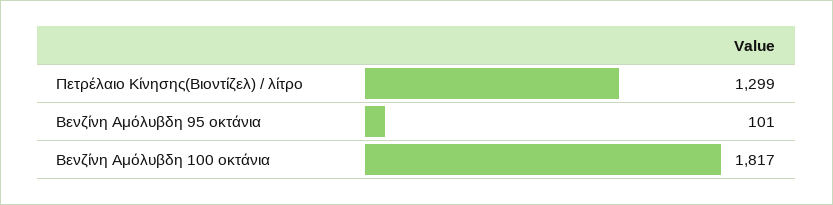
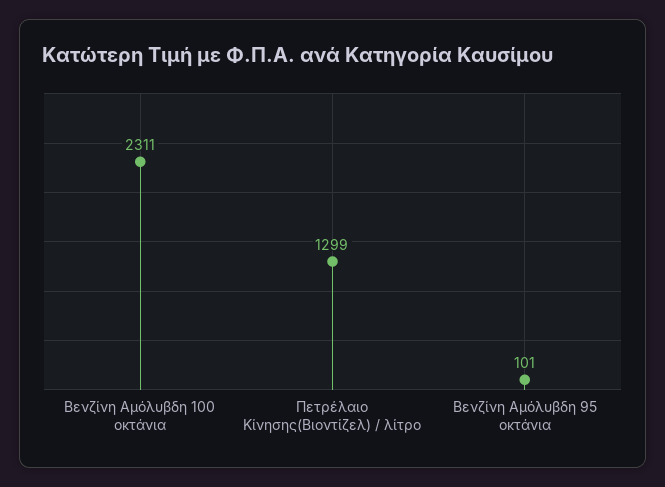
Βενζίνη Αμόλυβδη 100 οκτάνια: 1817 -> 2311

